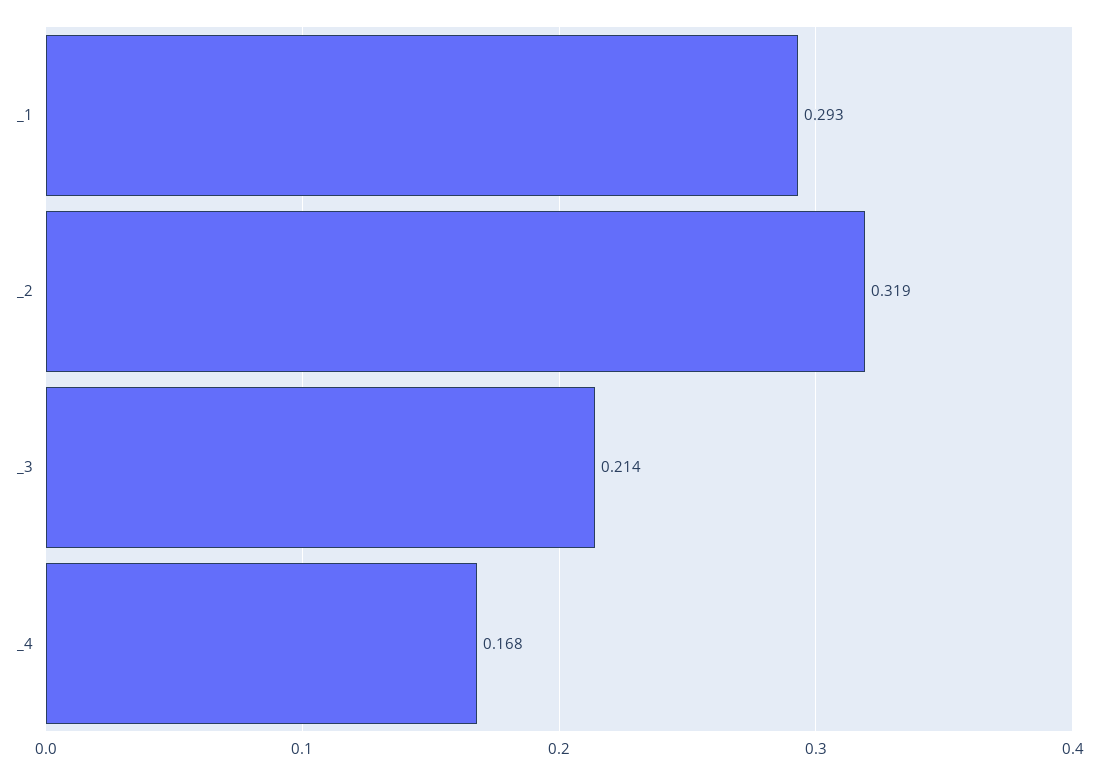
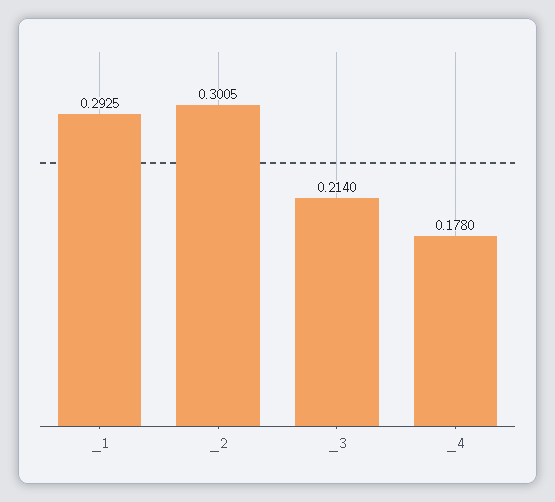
_2: 0.319 -> 0.3005
_4: 0.168 -> 0.178

